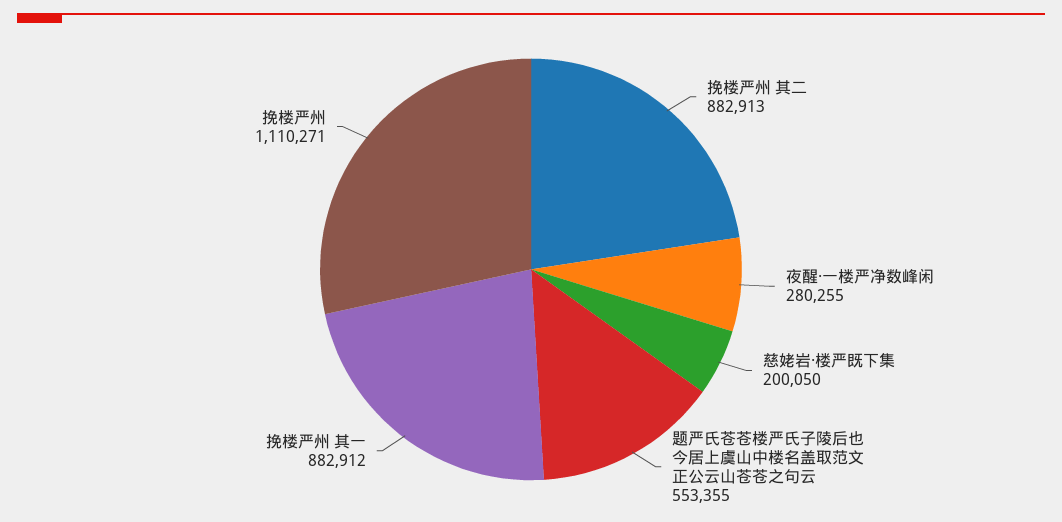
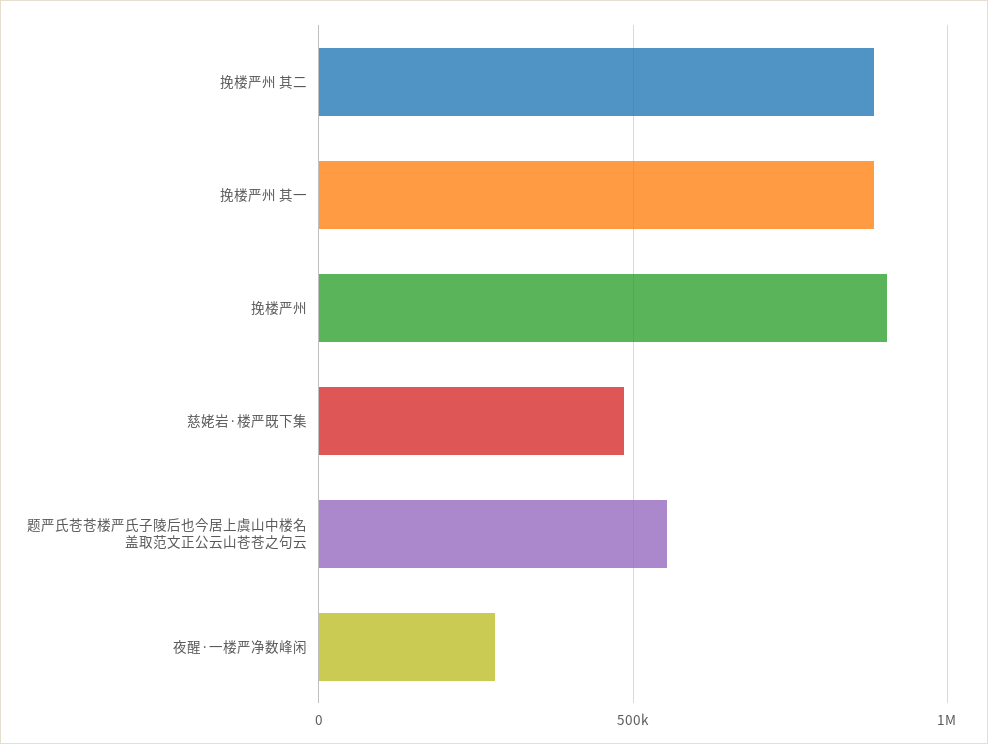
慈姥岩·楼严既下集: 200050 -> 500000
挽楼严州: 1110271 -> 900000

